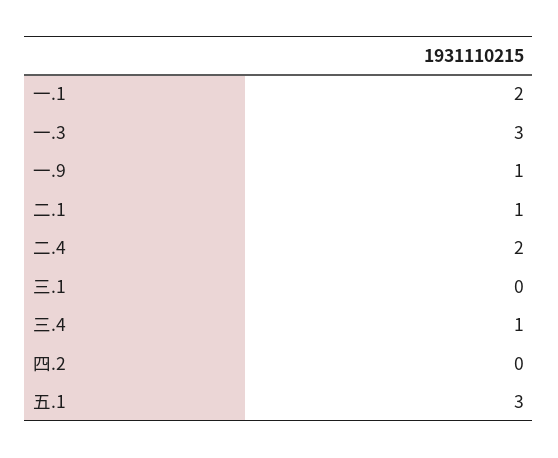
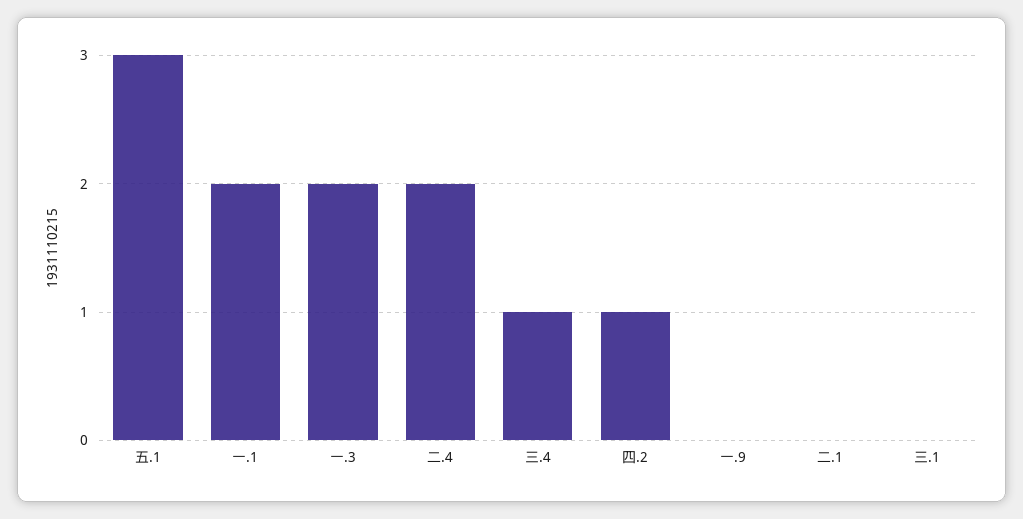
一.3: 3 -> 2
一.9: 1 -> 0
二.1: 1 -> 0
四.2: 0 -> 1

